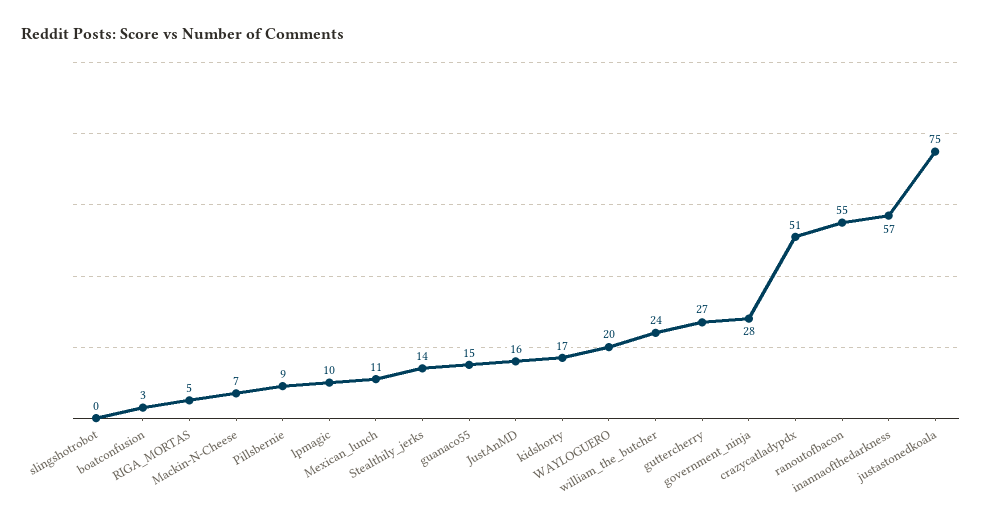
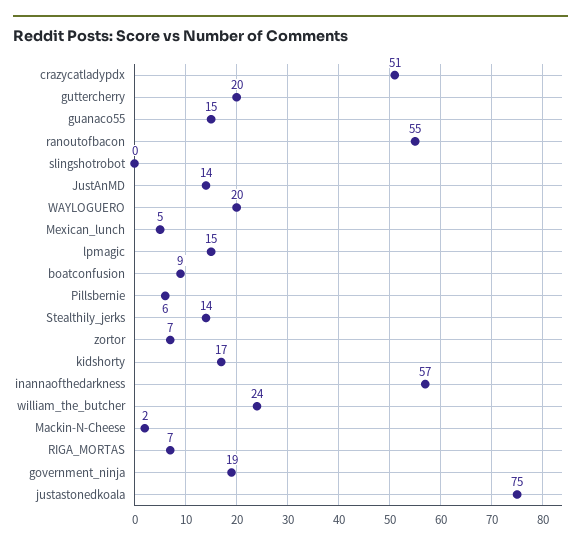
boatconfusion: 3 -> 9
RIGA_MORTAS: 5 -> 7
Mackin-N-Cheese: 7 -> 2
Pillsbernie: 9 -> 6
lpmagic: 10 -> 15
Mexican_lunch: 11 -> 5
JustAnMD: 16 -> 14
guttercherry: 27 -> 20
government_ninja: 28 -> 19
zortor: none -> 7

